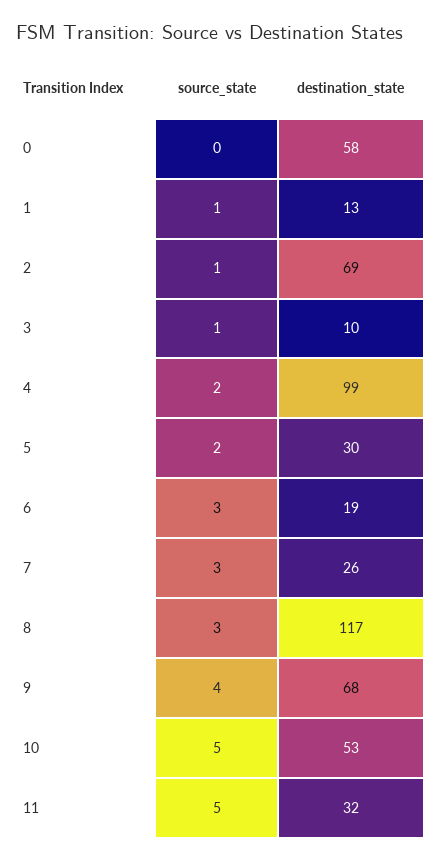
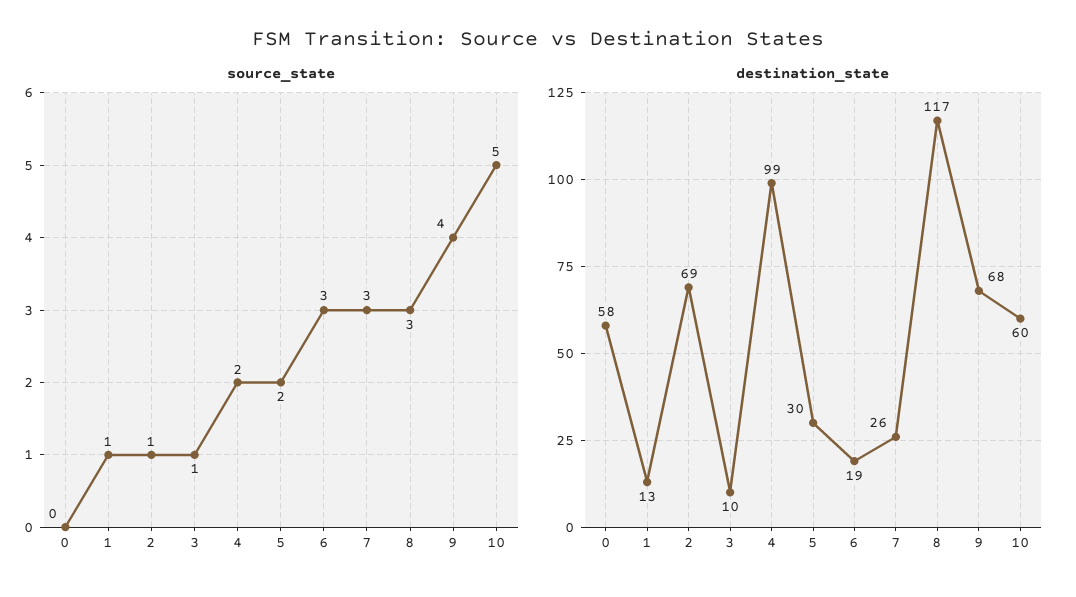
destination_state, 10: 53 -> 60
source_state, 11: 5 -> none
destination_state, 11: 32 -> none

